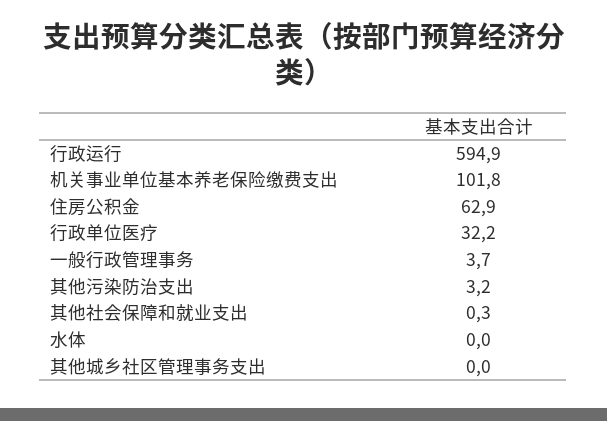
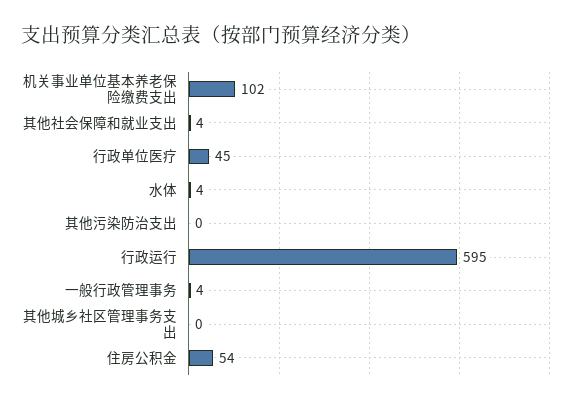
住房公积金: 62.9 -> 54
行政单位医疗: 32.2 -> 45
其他污染防治支出: 3.2 -> 0
其他社会保障和就业支出: 0.3 -> 4
水体: 0 -> 4

